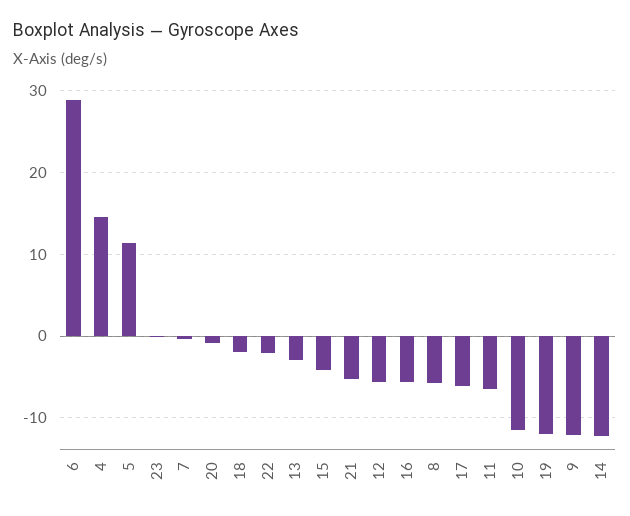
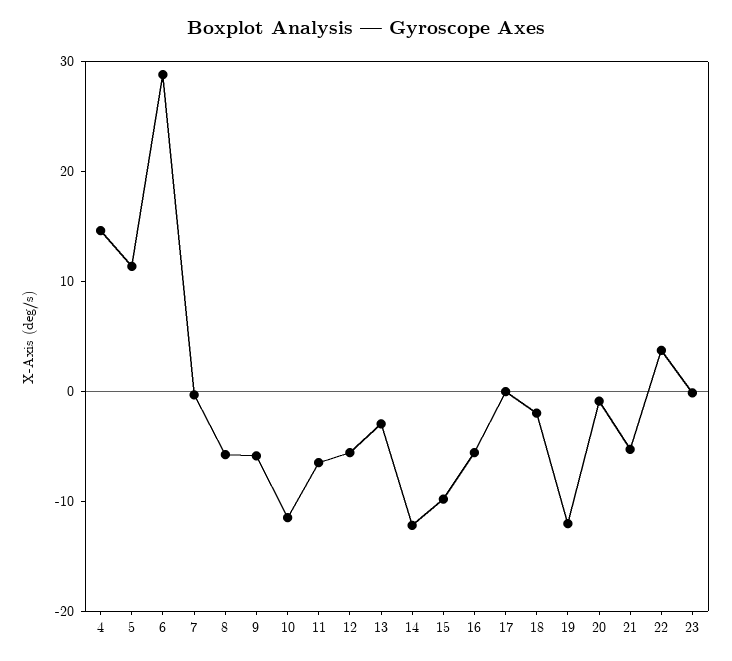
22: -2 -> 4
15: -4 -> -10
17: -6 -> 0
9: -12 -> -6

